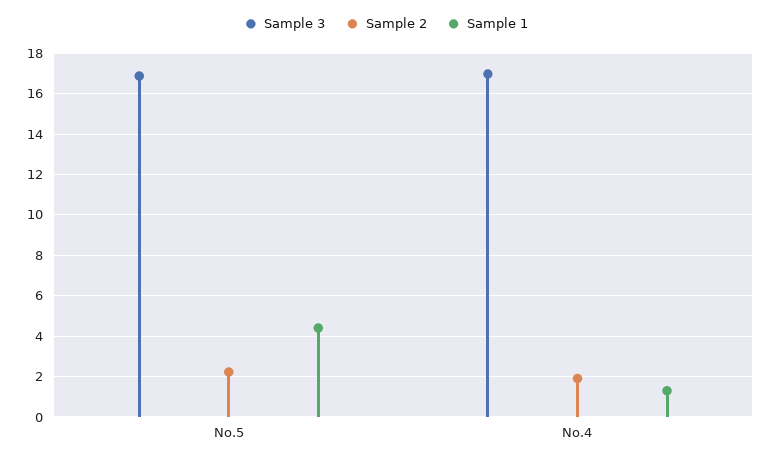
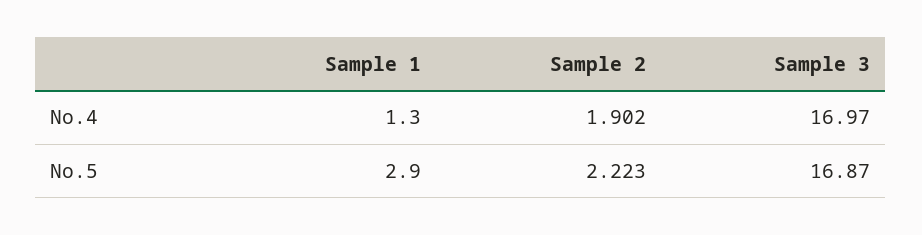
Sample 1, No.5: 4.5 -> 2.9

